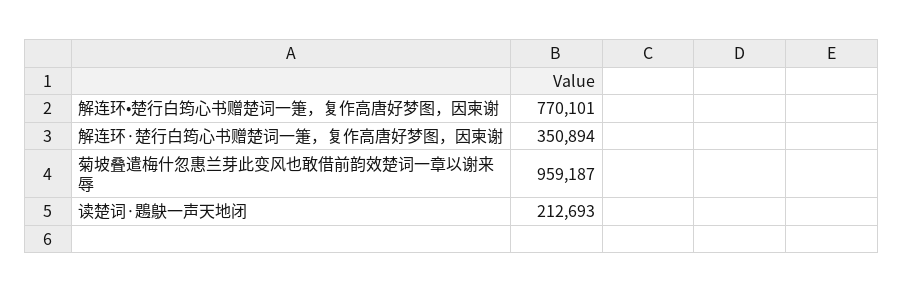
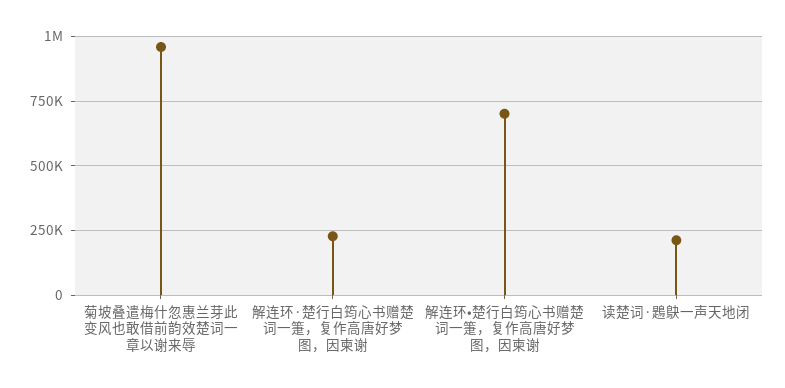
解连环•楚行白筠心书赠楚词一箑，复作高唐好梦图，因柬谢: 770101 -> 700000
解连环·楚行白筠心书赠楚词一箑，复作高唐好梦图，因柬谢: 350894 -> 225000

